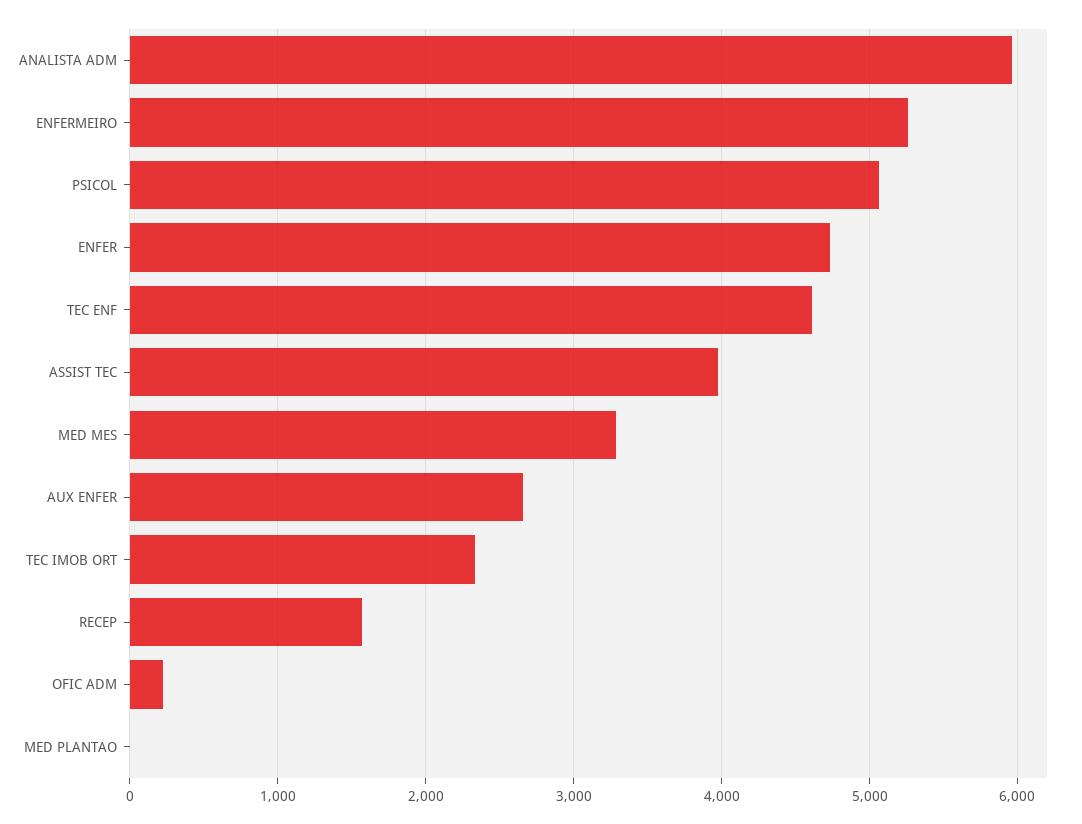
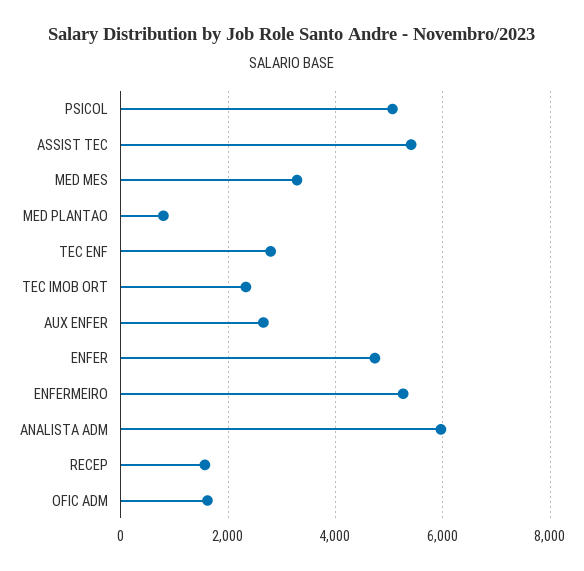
TEC ENF: 4600 -> 2800
ASSIST TEC: 4000 -> 5400
OFIC ADM: 200 -> 1600
MED PLANTAO: 0 -> 800

